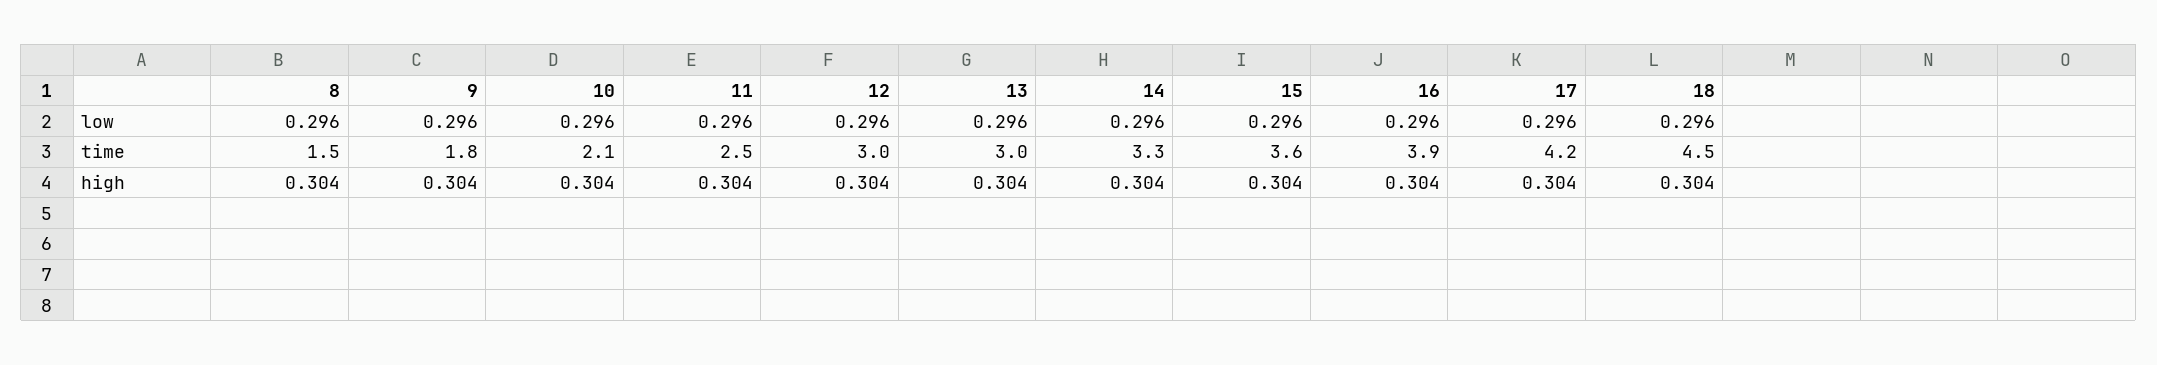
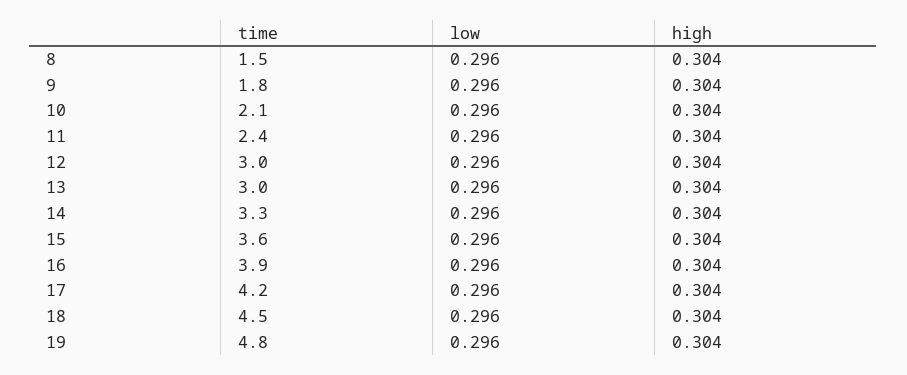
11, time: 2.5 -> 2.4
19, time: none -> 4.8
19, low: none -> 0.296
19, high: none -> 0.304

